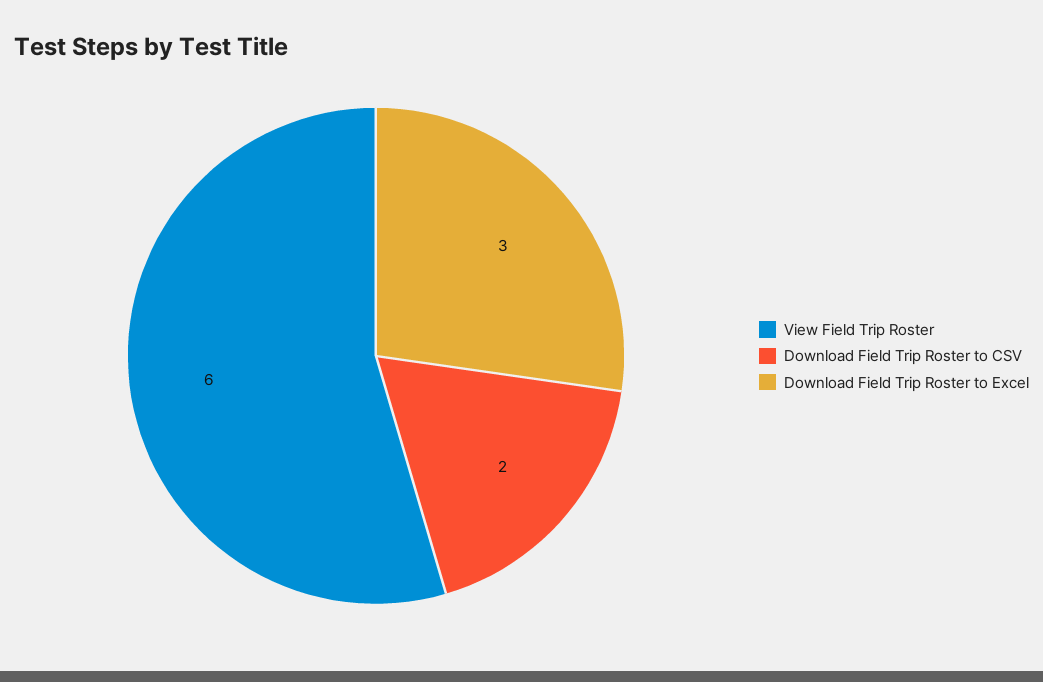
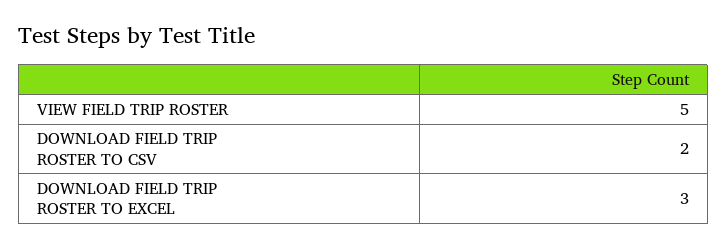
View Field Trip Roster: 6 -> 5

